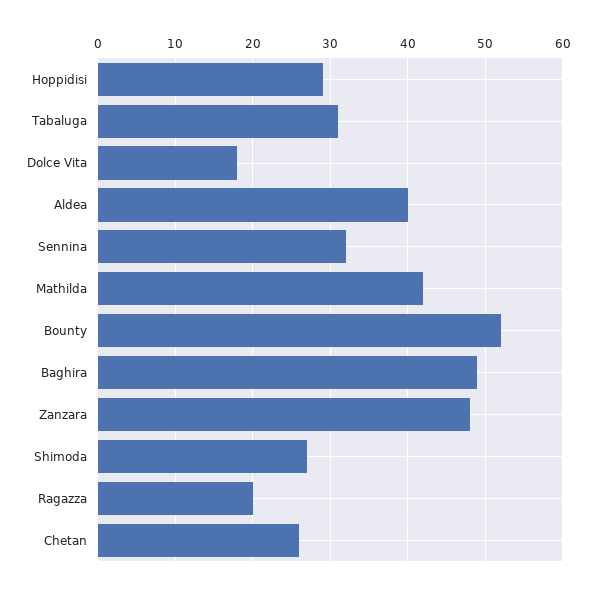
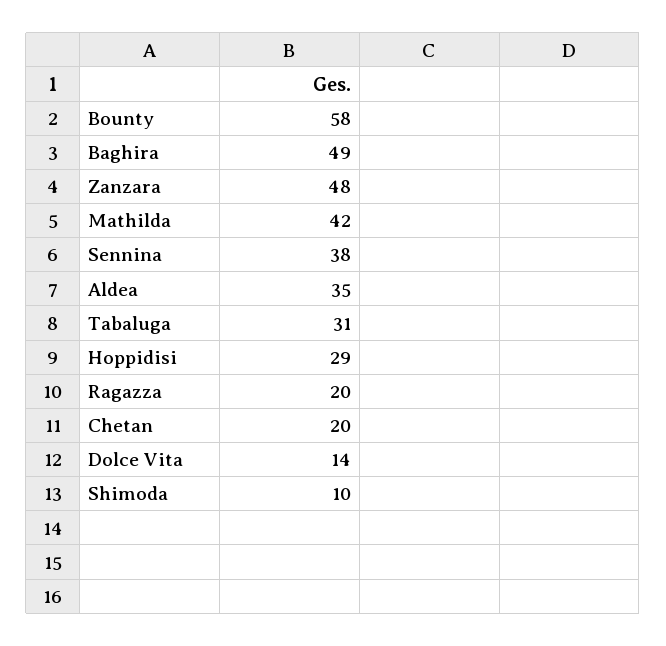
Dolce Vita: 18 -> 14
Aldea: 40 -> 35
Sennina: 32 -> 38
Bounty: 52 -> 58
Shimoda: 27 -> 10
Chetan: 26 -> 20

